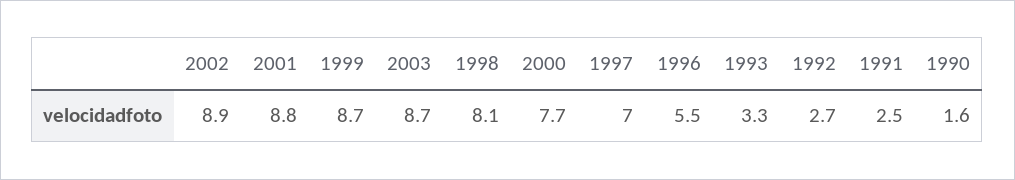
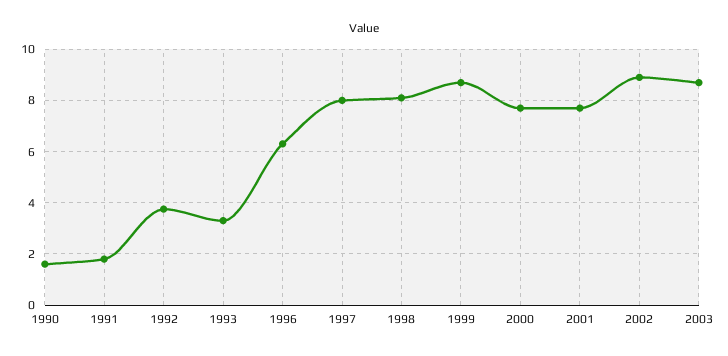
2001: 8.8 -> 7.75
1997: 7 -> 8
1996: 5.5 -> 6.25
1992: 2.7 -> 3.75
1991: 2.5 -> 1.75

